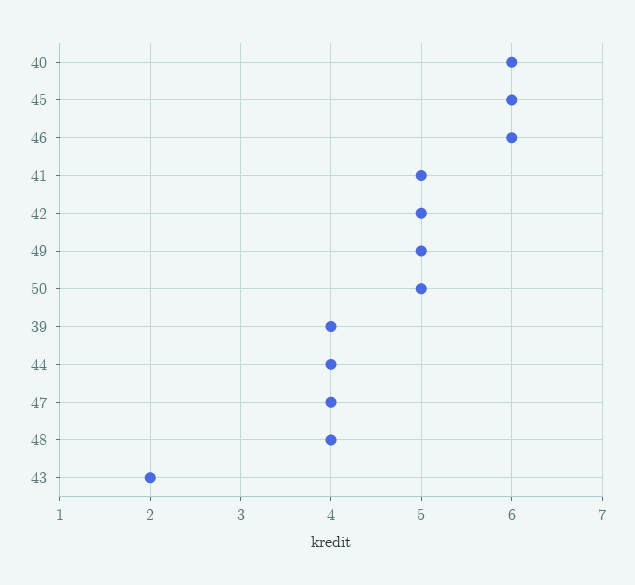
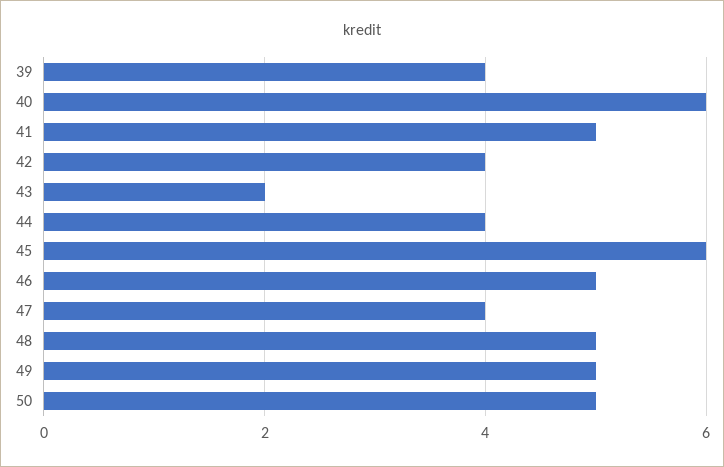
46: 6 -> 5
42: 5 -> 4
48: 4 -> 5

